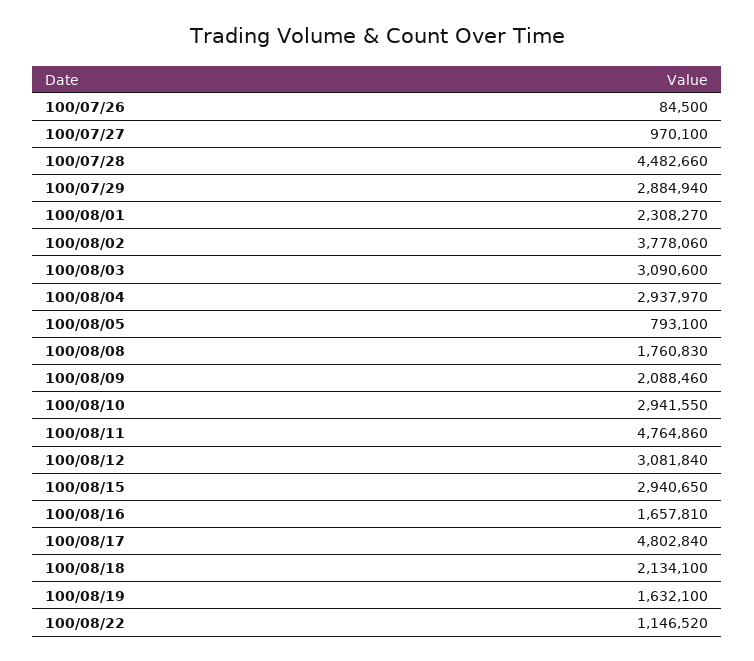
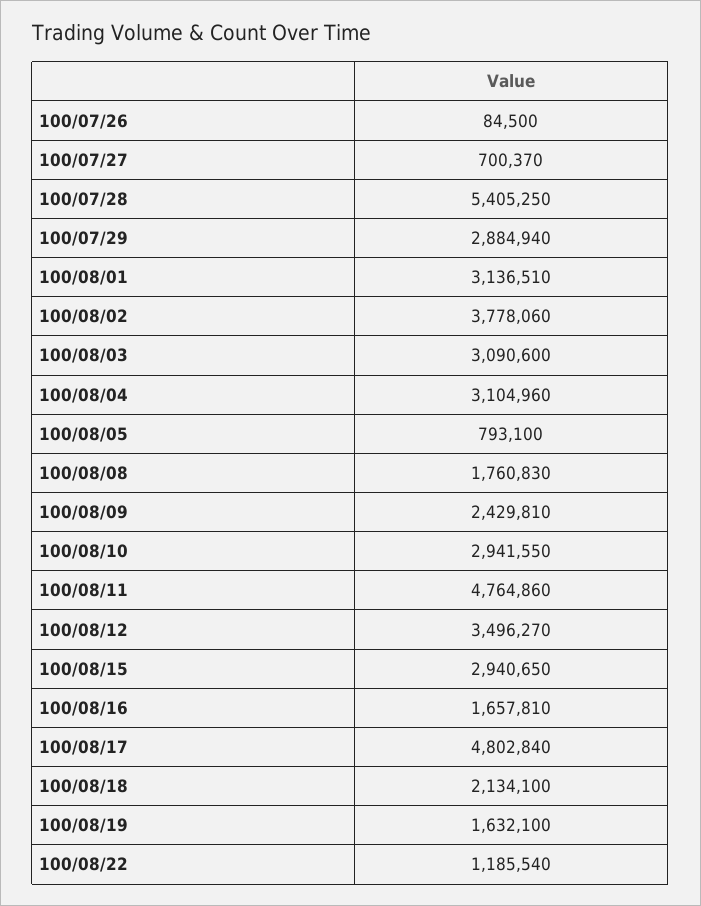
100/07/27: 970100 -> 700370
100/07/28: 4482660 -> 5405250
100/08/01: 2308270 -> 3136510
100/08/04: 2937970 -> 3104960
100/08/09: 2088460 -> 2429810
100/08/12: 3081840 -> 3496270
100/08/22: 1146520 -> 1185540

